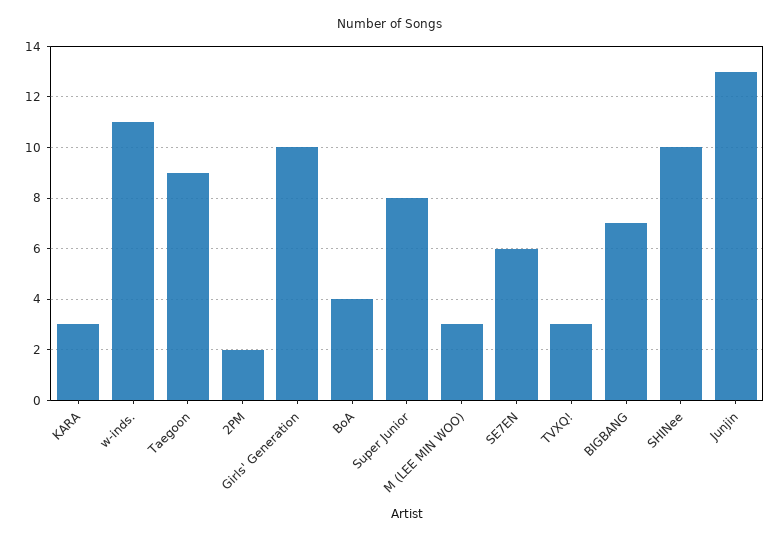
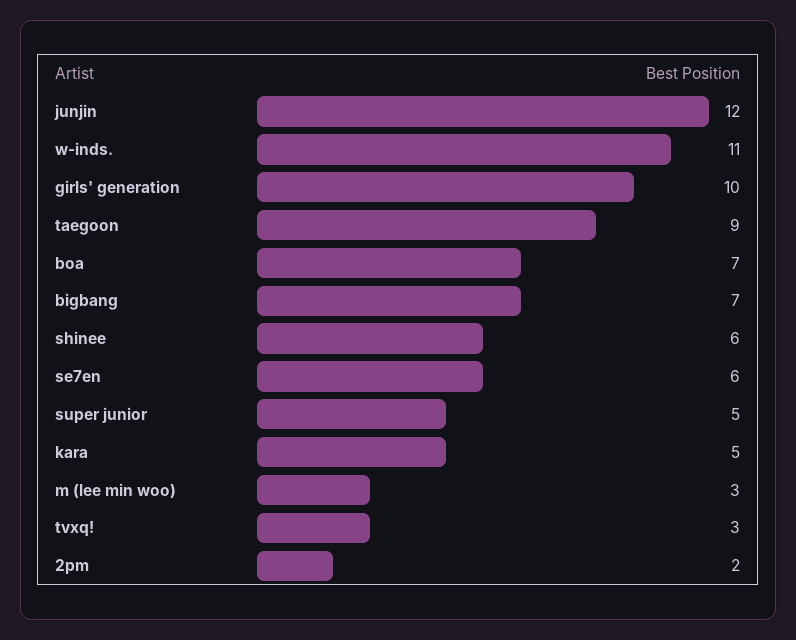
KARA: 3 -> 5
BoA: 4 -> 7
Super Junior: 8 -> 5
SHINee: 10 -> 6
Junjin: 13 -> 12

